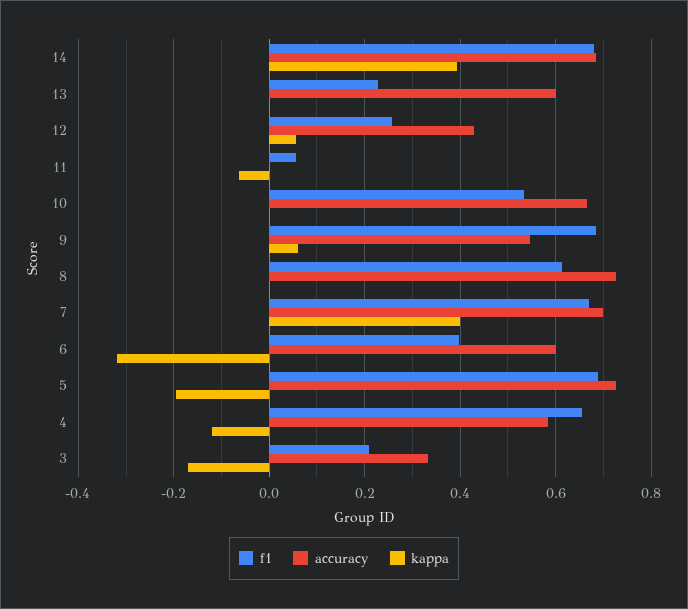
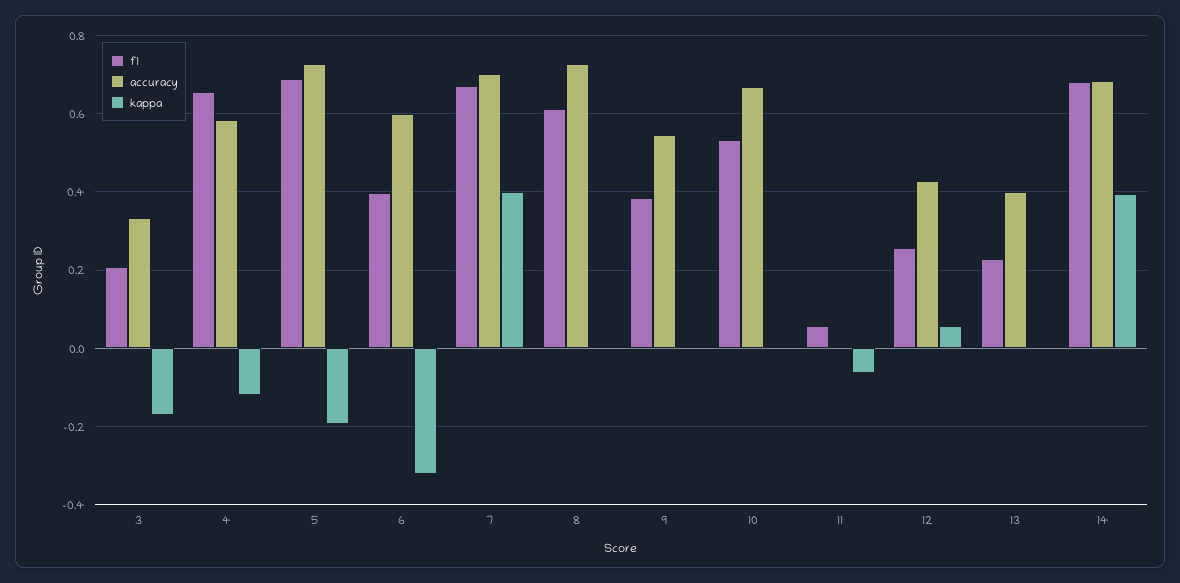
accuracy, 13: 0.6 -> 0.4
f1, 9: 0.68 -> 0.38
kappa, 9: 0.06 -> 0

